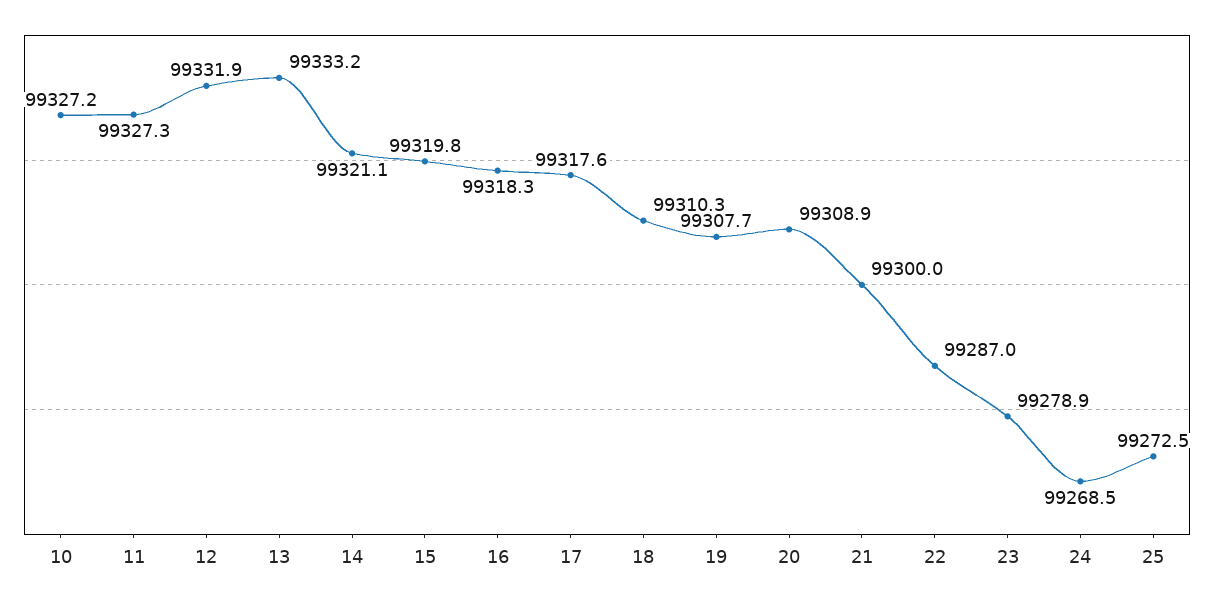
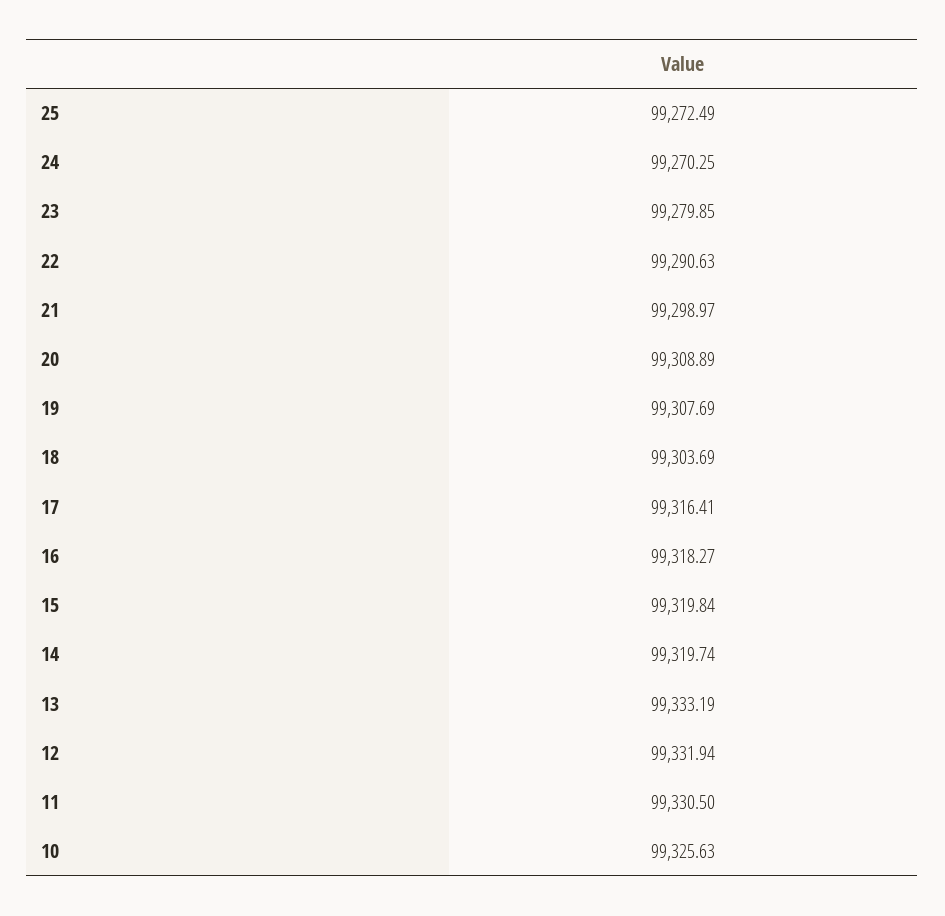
10: 99327.2 -> 99325.63
11: 99327.3 -> 99330.5
14: 99321.1 -> 99319.74
17: 99317.6 -> 99316.41
18: 99310.3 -> 99303.69
21: 99300 -> 99298.97
22: 99287 -> 99290.63
23: 99278.9 -> 99279.85
24: 99268.5 -> 99270.25

